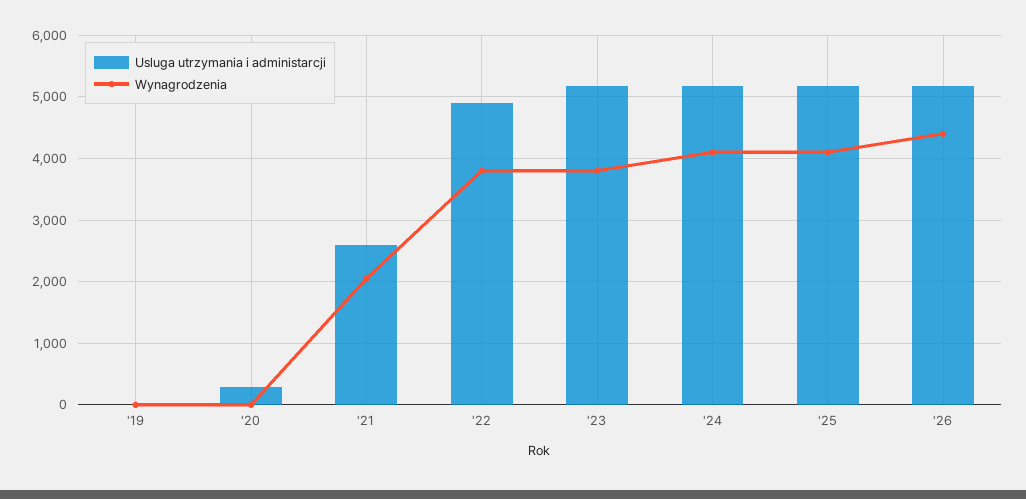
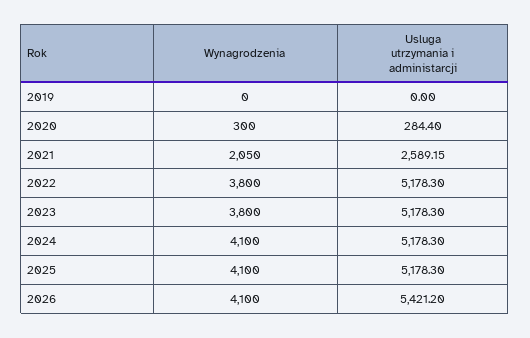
Wynagrodzenia, '20: 0 -> 300
Usluga utrzymania i administarcji, '22: 4900 -> 5178.3
Usluga utrzymania i administarcji, '26: 5200 -> 5421.2
Wynagrodzenia, '26: 4400 -> 4100

